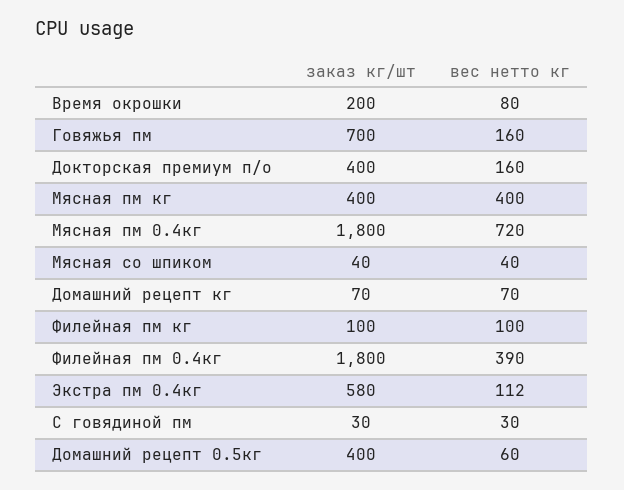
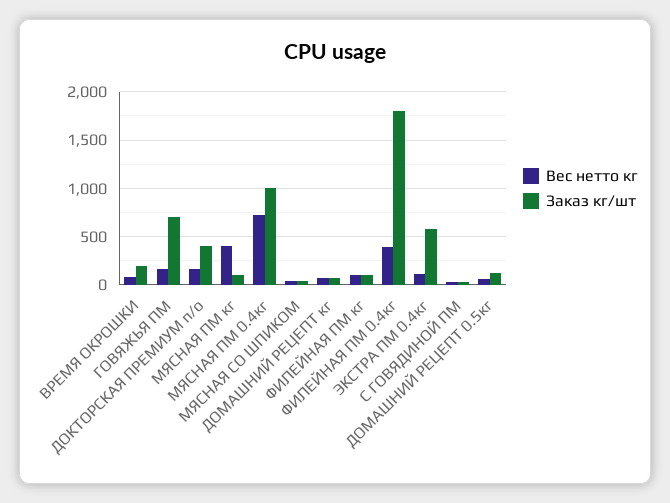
заказ кг/шт, Мясная пм кг: 400 -> 100
заказ кг/шт, Мясная пм 0.4кг: 1800 -> 1000
заказ кг/шт, Домашний рецепт 0.5кг: 400 -> 100

